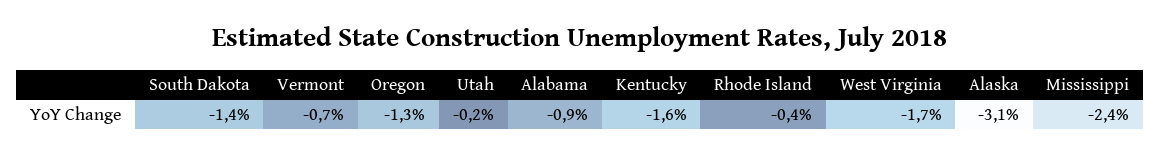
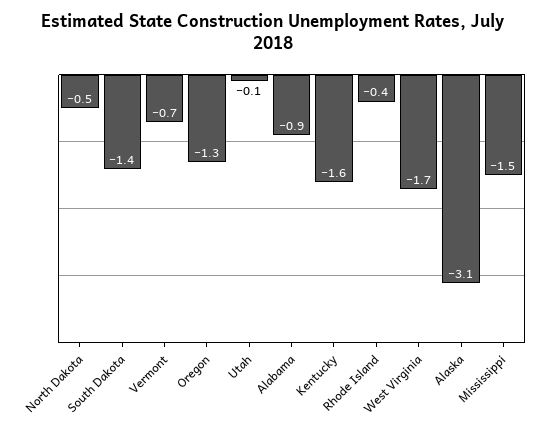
Utah: -0.2 -> -0.1
Mississippi: -2.4 -> -1.5
North Dakota: none -> -0.5

